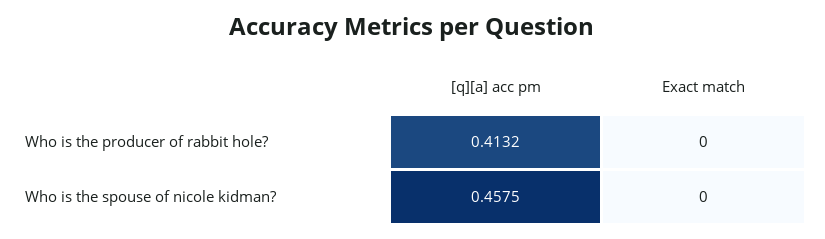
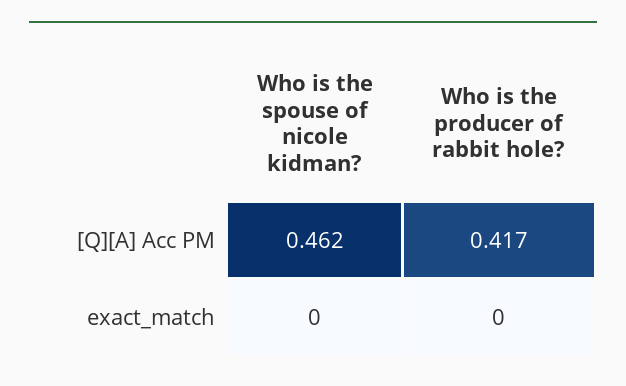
[q][a] acc pm, Who is the producer of rabbit hole?: 0.4132 -> 0.417
[q][a] acc pm, Who is the spouse of nicole kidman?: 0.4575 -> 0.462

